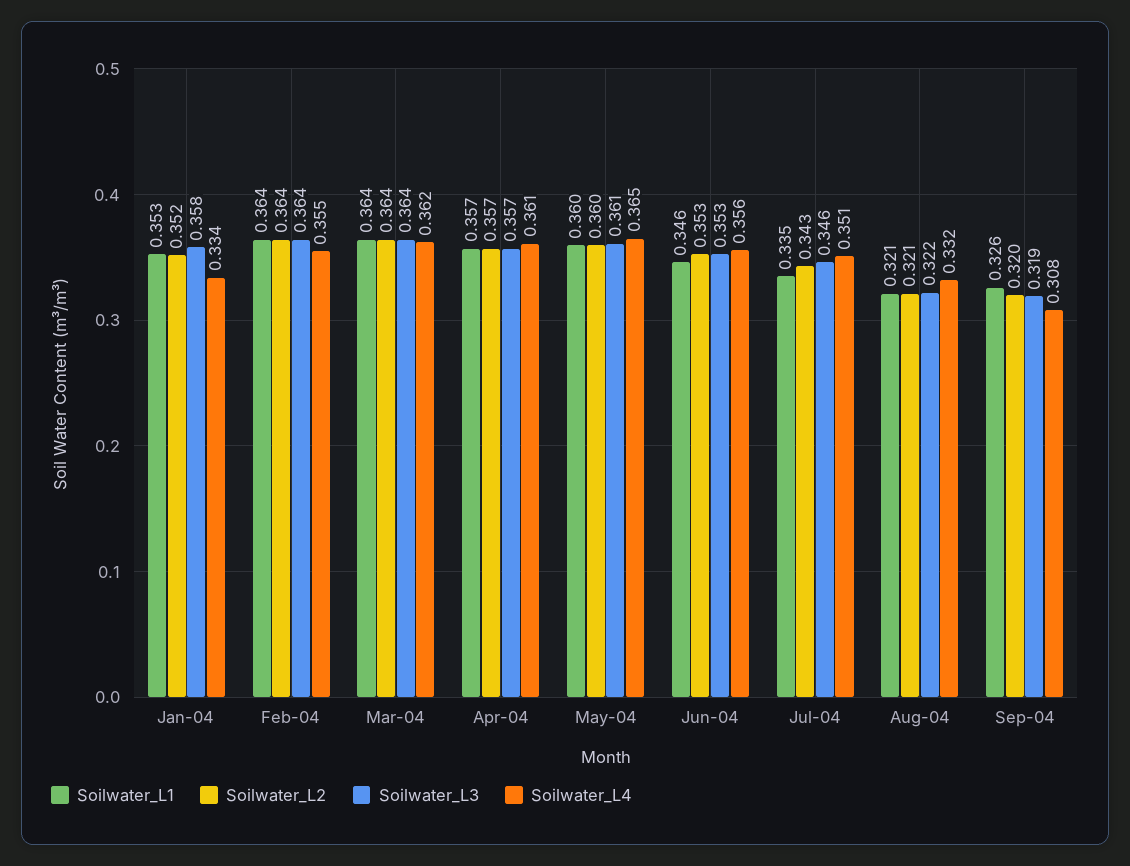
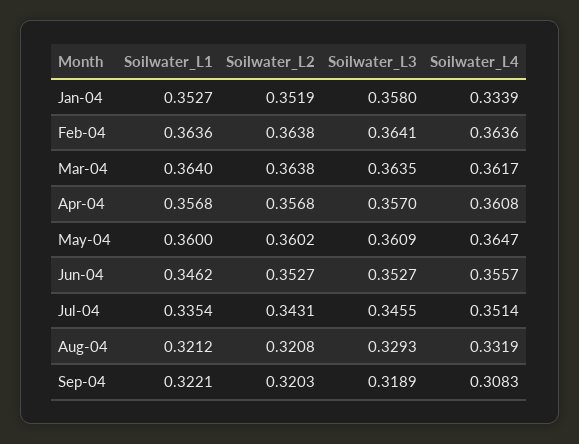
Soilwater_L4, Feb-04: 0.355 -> 0.3636
Soilwater_L3, Aug-04: 0.322 -> 0.3293
Soilwater_L1, Sep-04: 0.326 -> 0.3221

